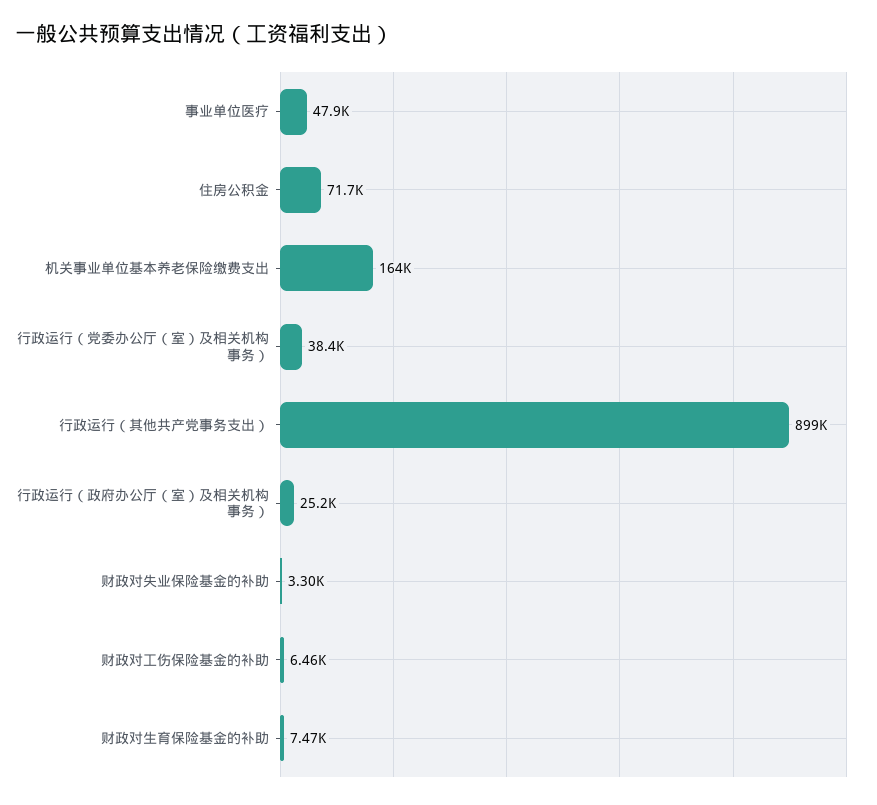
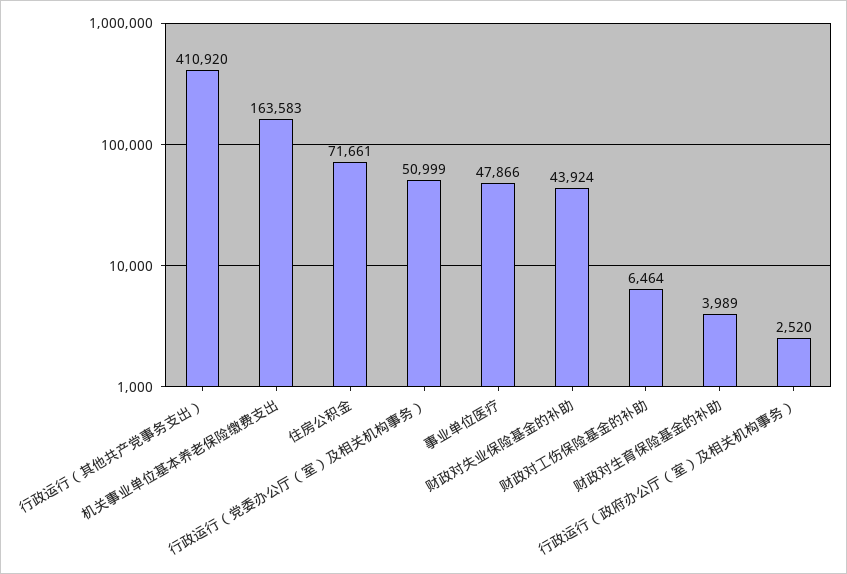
行政运行（党委办公厅（室）及相关机构事务）: 38400 -> 50999
行政运行（其他共产党事务支出）: 899000 -> 410920
行政运行（政府办公厅（室）及相关机构事务）: 25200 -> 2520
财政对失业保险基金的补助: 3300 -> 43924
财政对生育保险基金的补助: 7470 -> 3989

